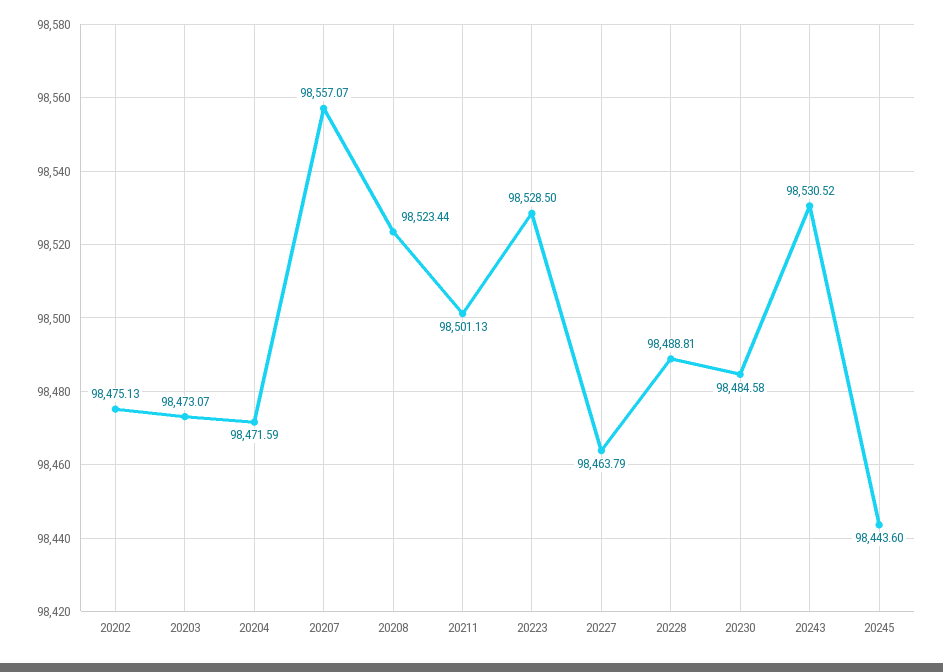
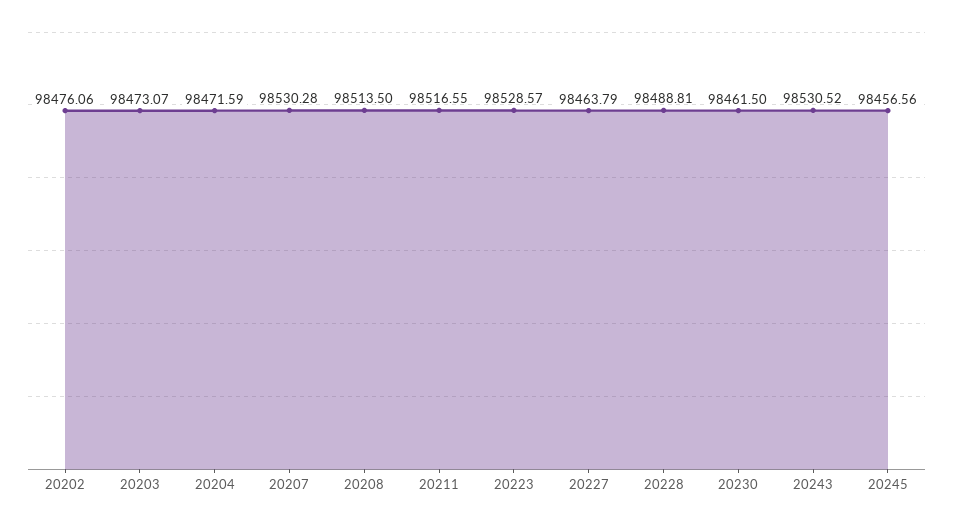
20202: 98475.13 -> 98476.06
20207: 98557.07 -> 98530.28
20208: 98523.44 -> 98513.5
20211: 98501.13 -> 98516.55
20223: 98528.5 -> 98528.57
20230: 98484.58 -> 98461.5
20245: 98443.6 -> 98456.56

